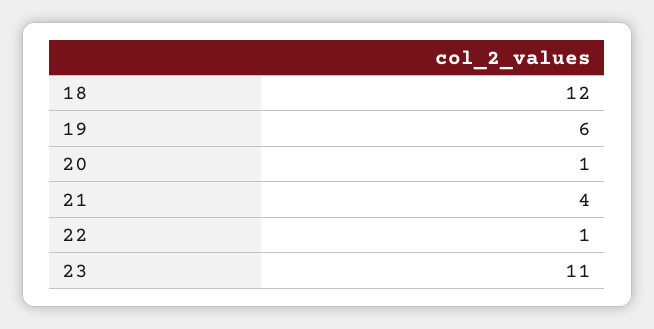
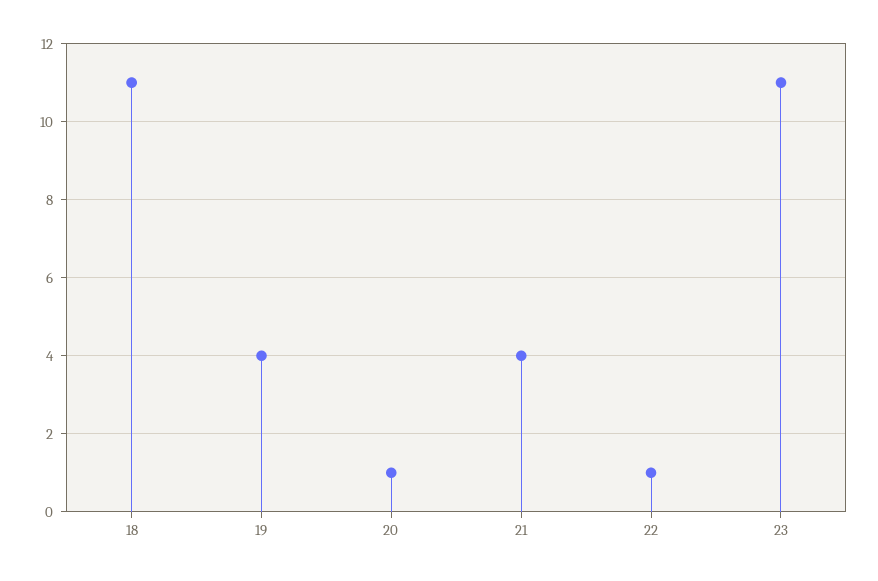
18: 12 -> 11
19: 6 -> 4

